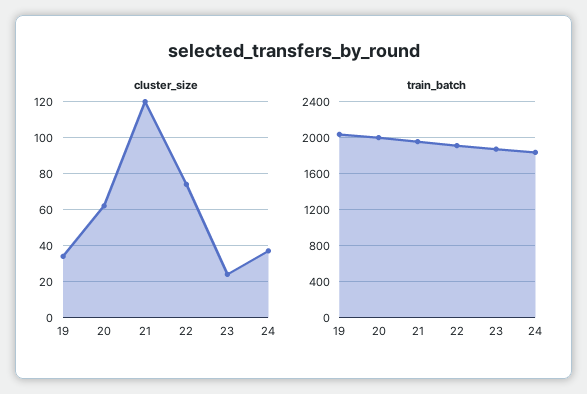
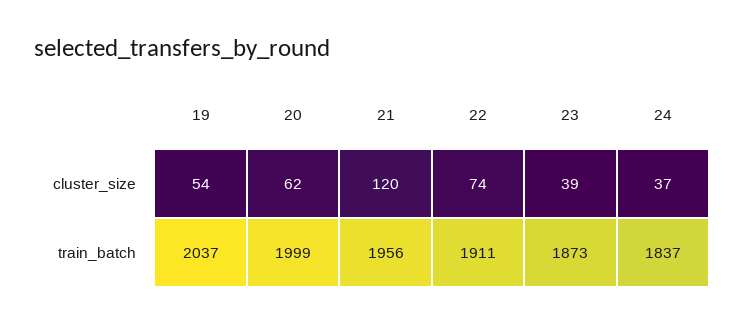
cluster_size, 19: 35 -> 54
cluster_size, 23: 25 -> 39

